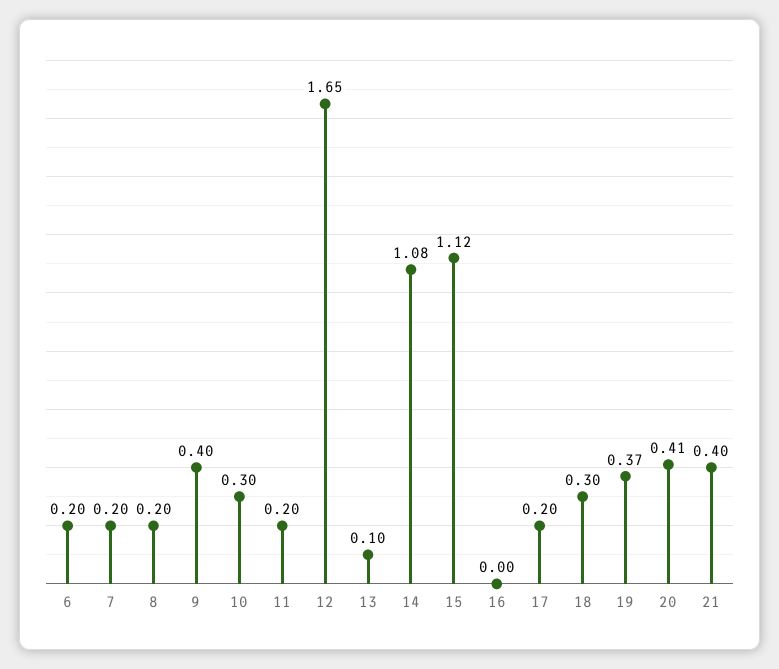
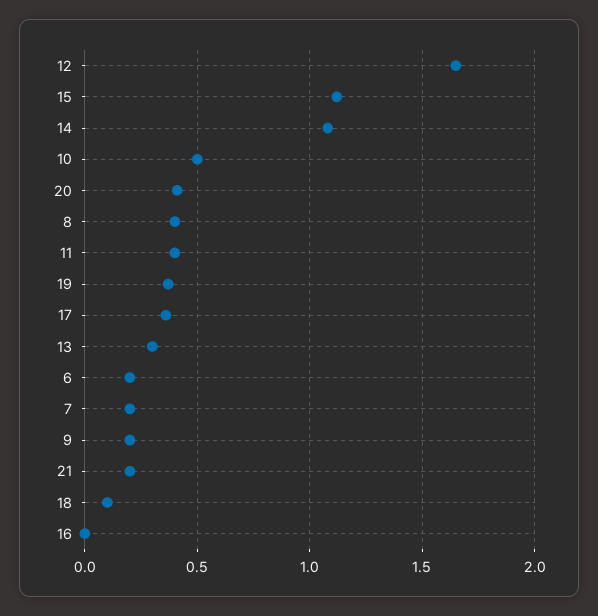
8: 0.2 -> 0.4
9: 0.4 -> 0.2
10: 0.3 -> 0.5
11: 0.2 -> 0.4
13: 0.1 -> 0.3
17: 0.2 -> 0.35
18: 0.3 -> 0.1
21: 0.4 -> 0.2

